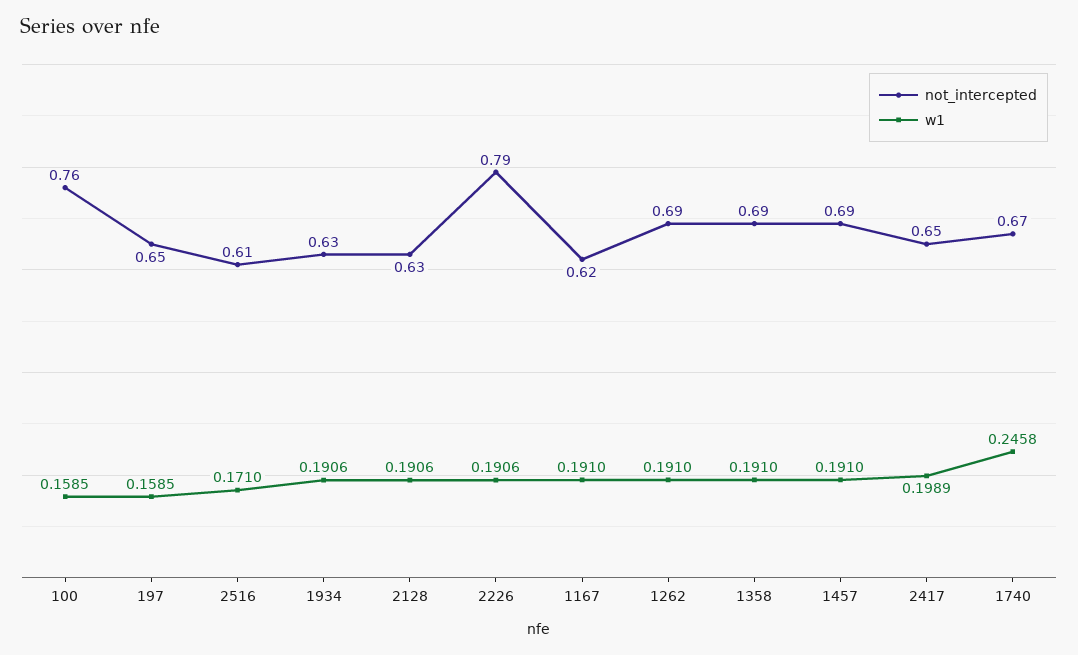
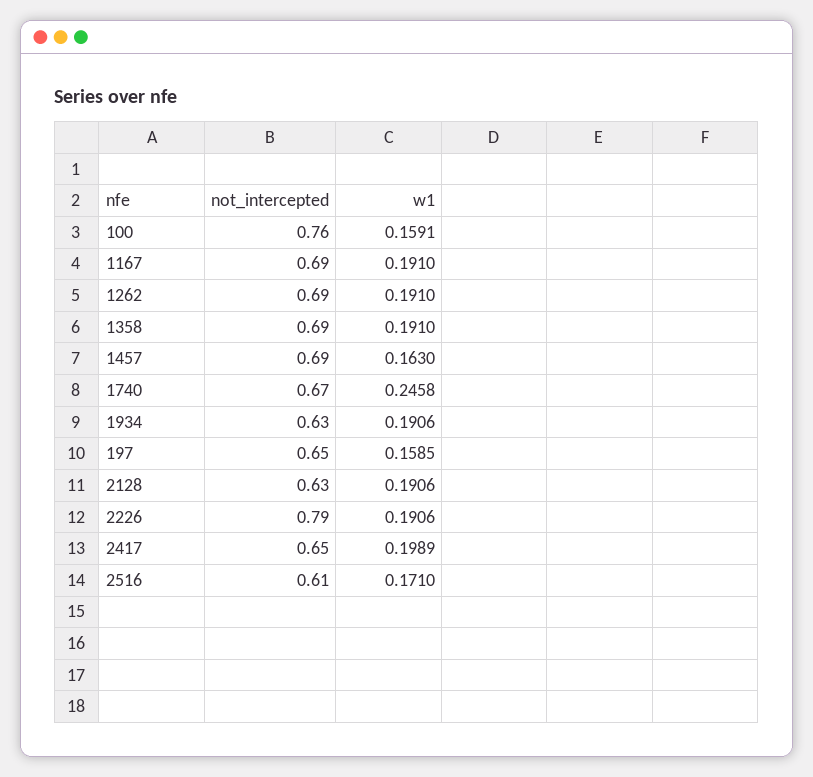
w1, 100: 0.1585 -> 0.1591
not_intercepted, 1167: 0.62 -> 0.69
w1, 1457: 0.191 -> 0.163

